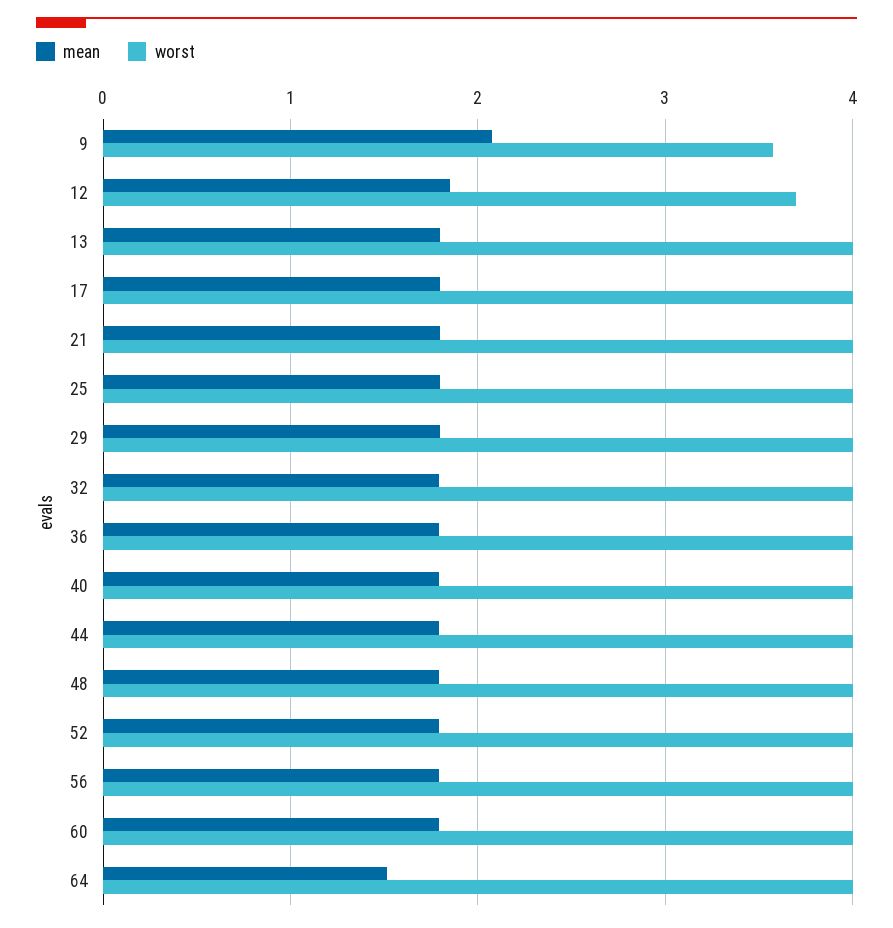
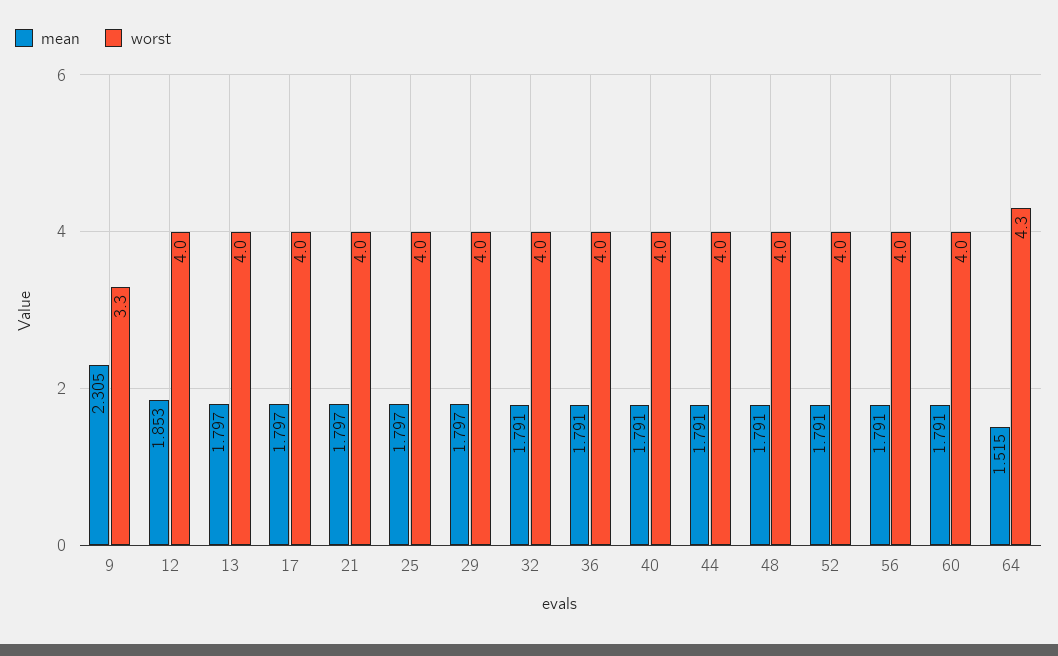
mean, 9: 2.1 -> 2.305
worst, 9: 3.6 -> 3.3
worst, 12: 3.7 -> 4
worst, 64: 4 -> 4.3

